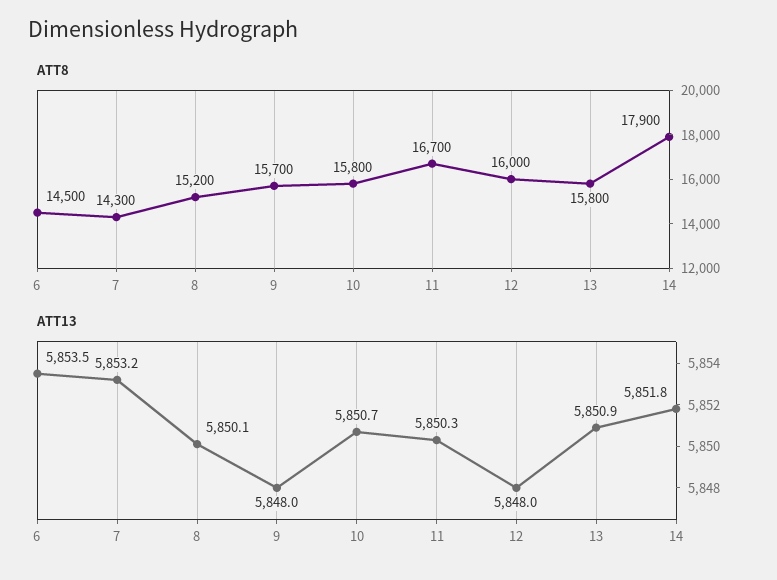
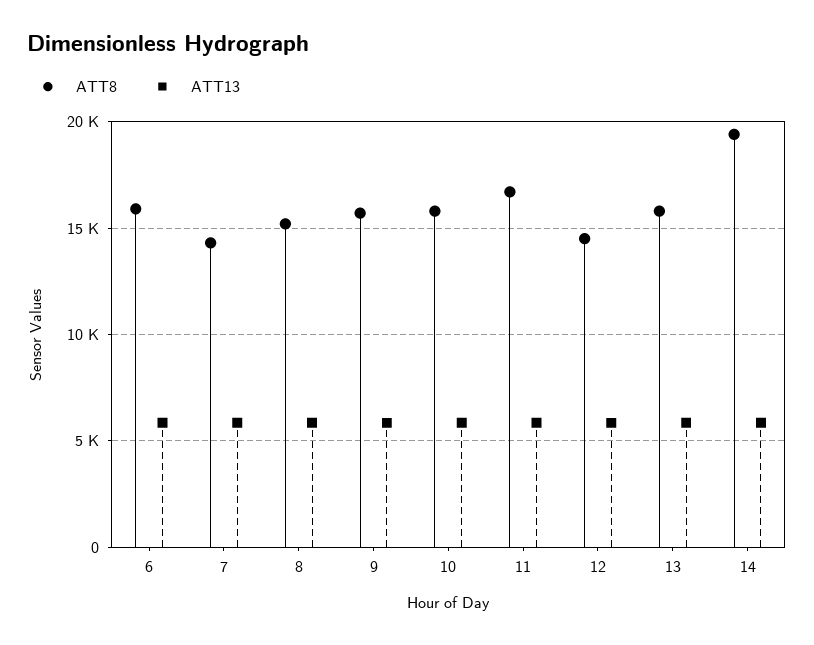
ATT8, 6: 14500 -> 16000
ATT8, 12: 16000 -> 14500
ATT8, 14: 17900 -> 19500

